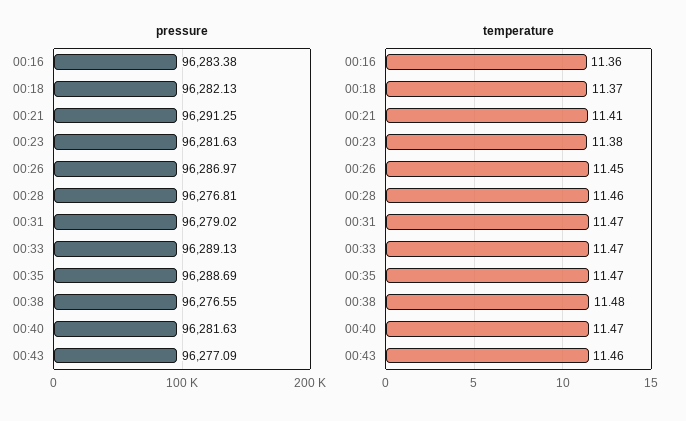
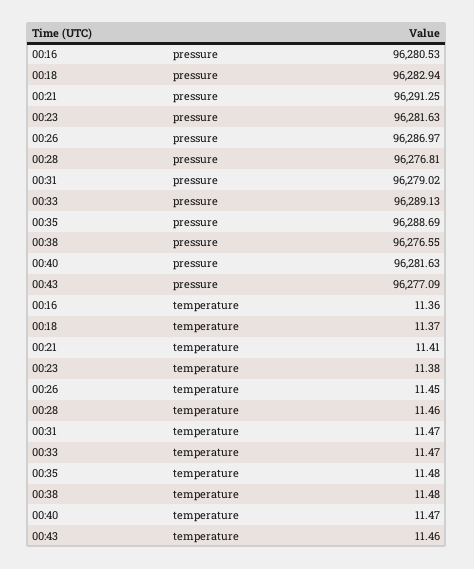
pressure, 00:16: 96283.38 -> 96280.53
pressure, 00:18: 96282.13 -> 96282.94
temperature, 00:35: 11.47 -> 11.48

